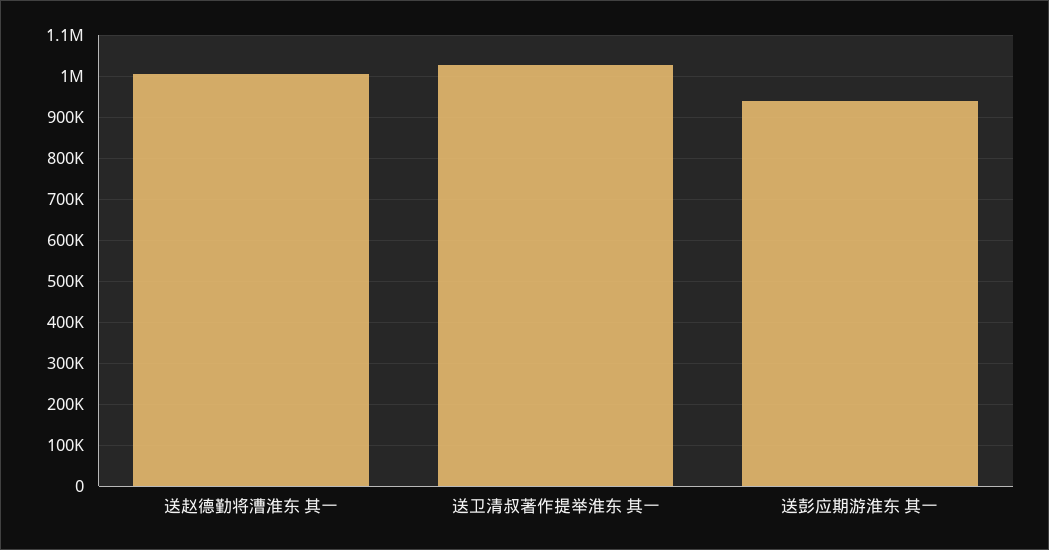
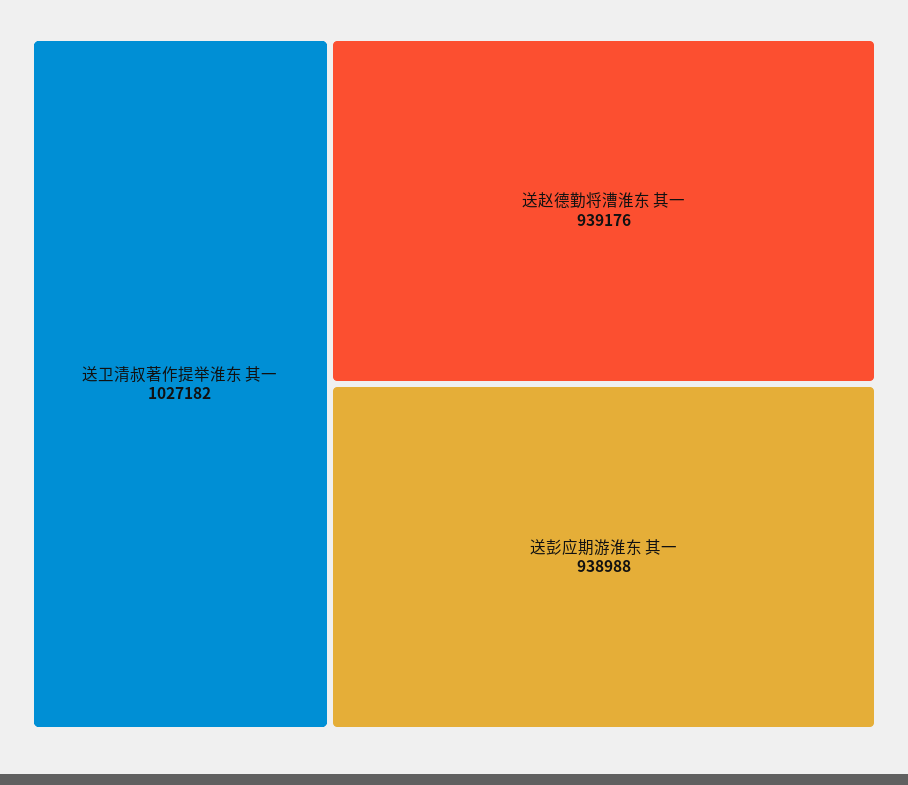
送赵德勤将漕淮东 其一: 1000000 -> 939176

